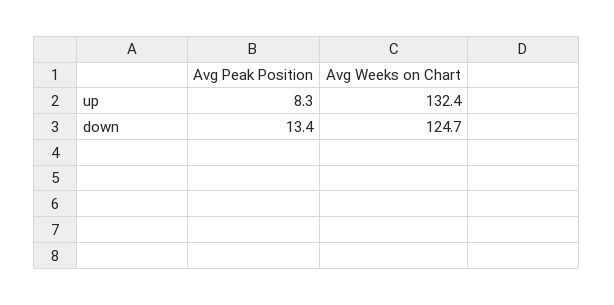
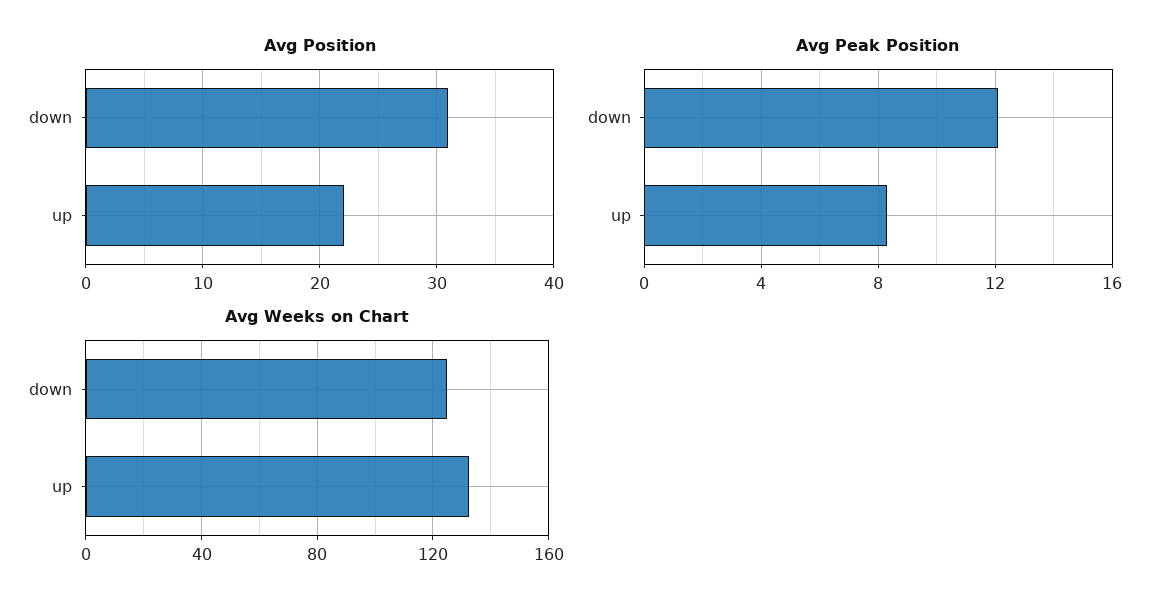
Avg Peak Position, down: 13.4 -> 12
Avg Position, down: none -> 31
Avg Position, up: none -> 22

